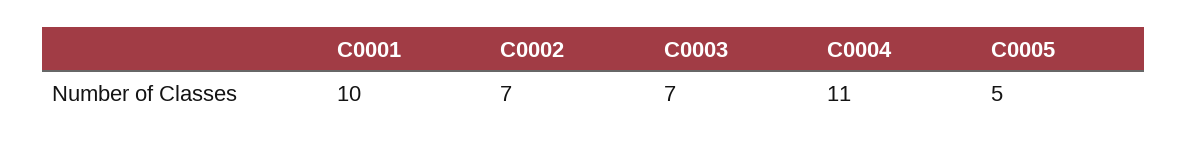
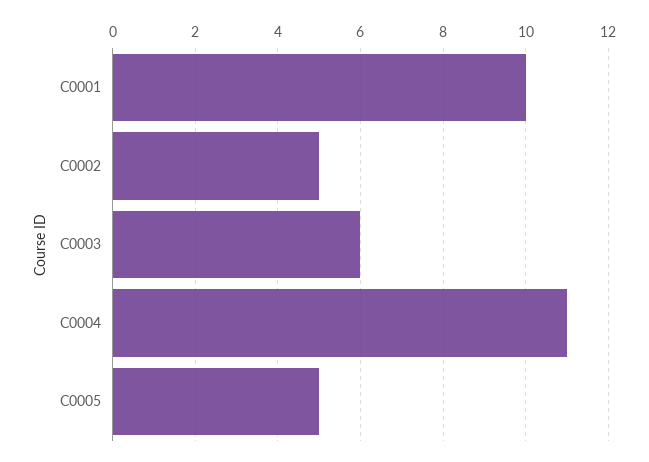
C0002: 7 -> 5
C0003: 7 -> 6

